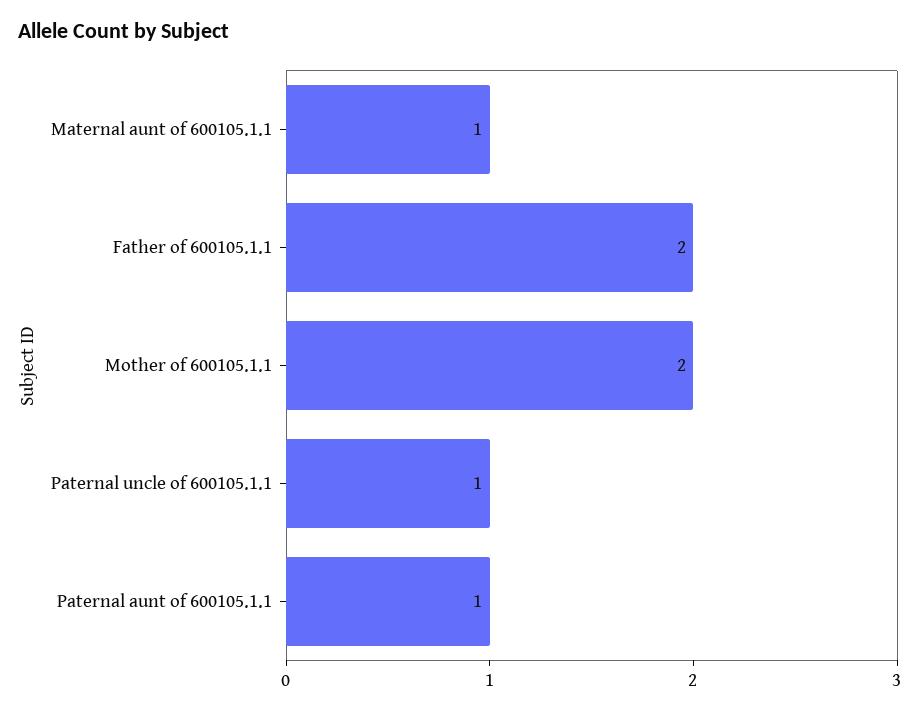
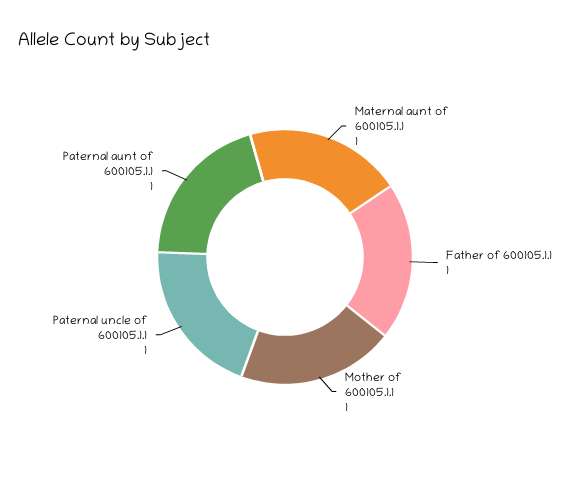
Father of 600105.1.1: 2 -> 1
Mother of 600105.1.1: 2 -> 1

